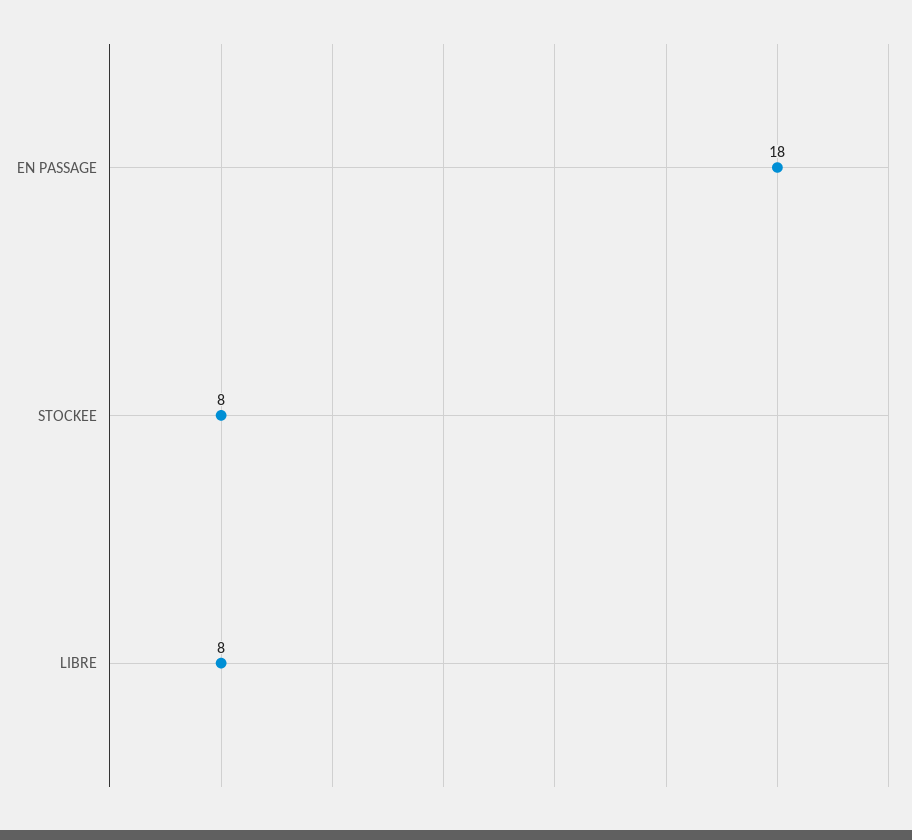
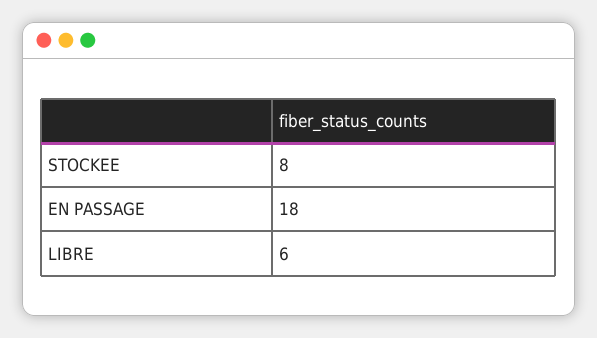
LIBRE: 8 -> 6

